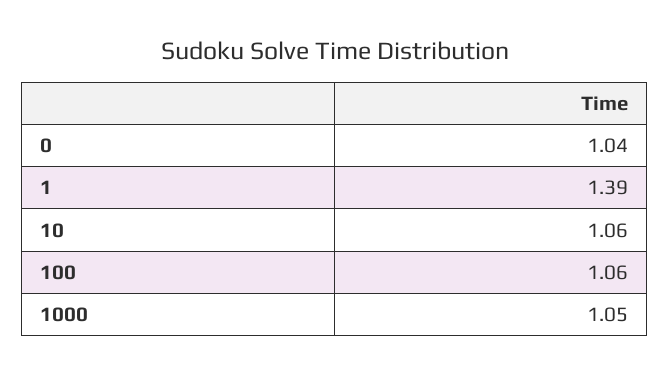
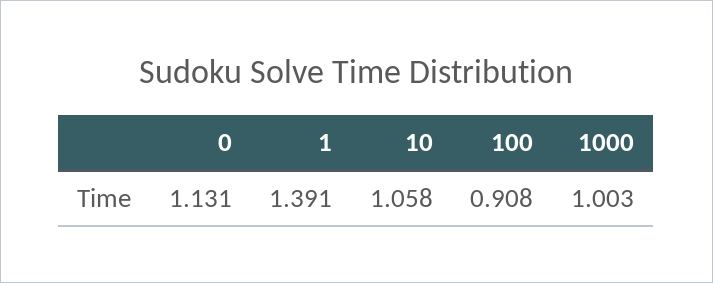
0: 1.04 -> 1.131
100: 1.06 -> 0.908
1000: 1.05 -> 1.003

